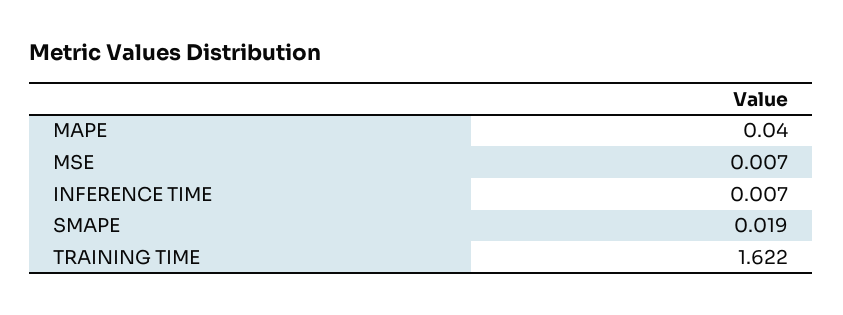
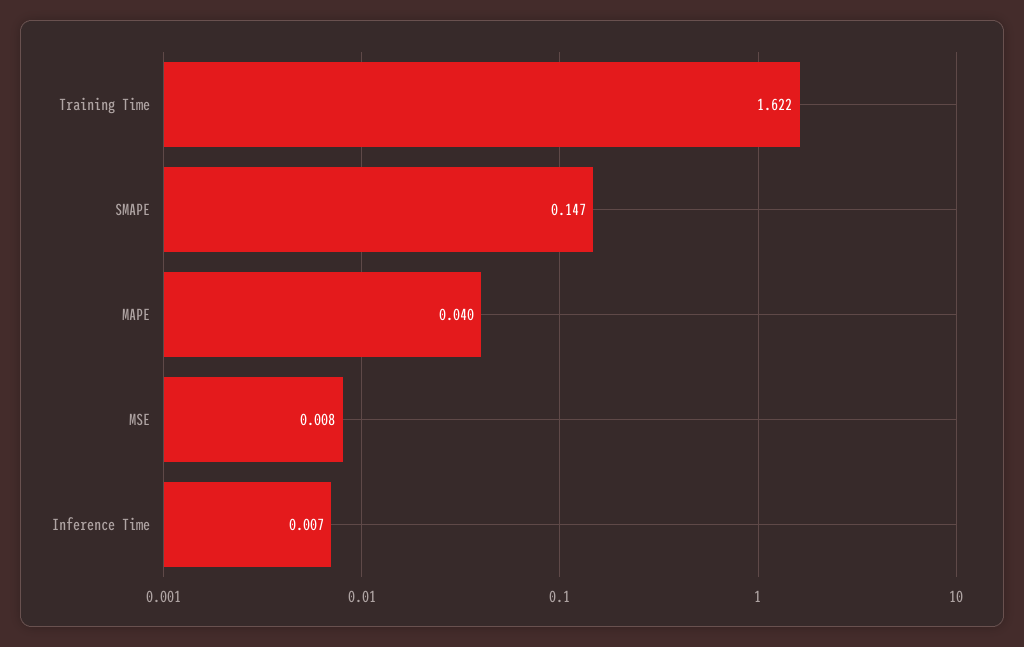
MSE: 0.007 -> 0.008
SMAPE: 0.019 -> 0.147

